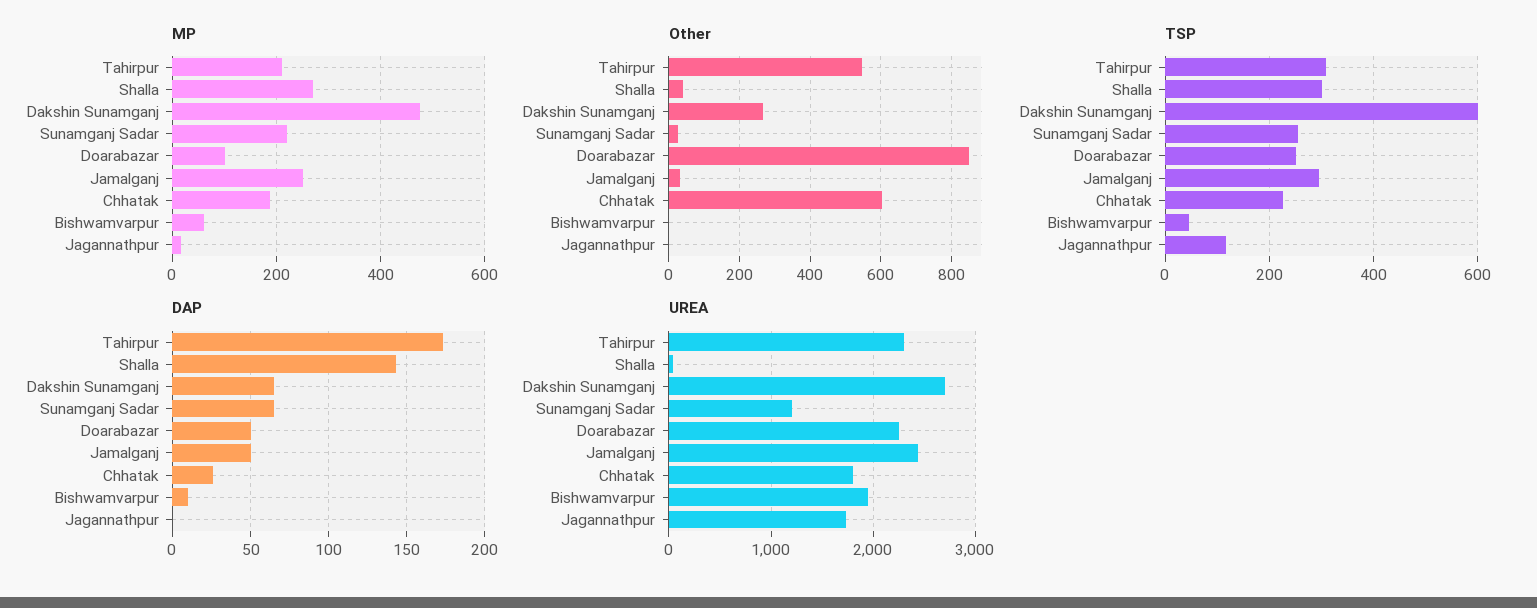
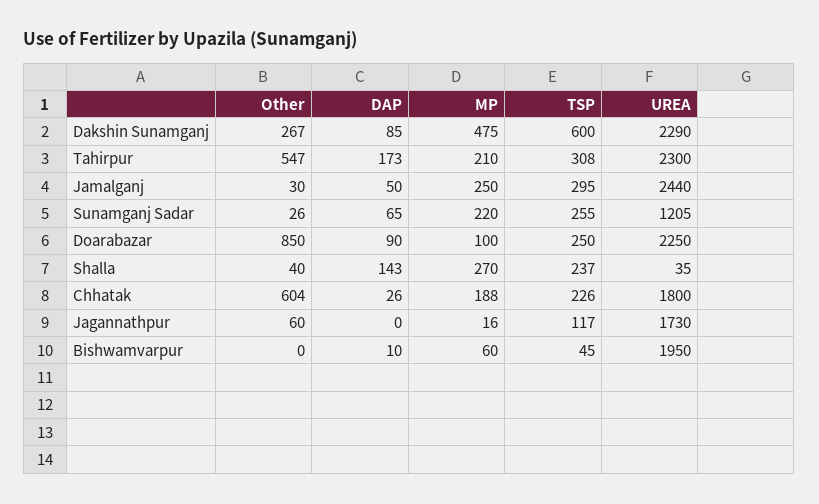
Other, Jagannathpur: 0 -> 60
TSP, Shalla: 300 -> 237
DAP, Dakshin Sunamganj: 65 -> 85
DAP, Doarabazar: 50 -> 90
UREA, Dakshin Sunamganj: 2700 -> 2290

